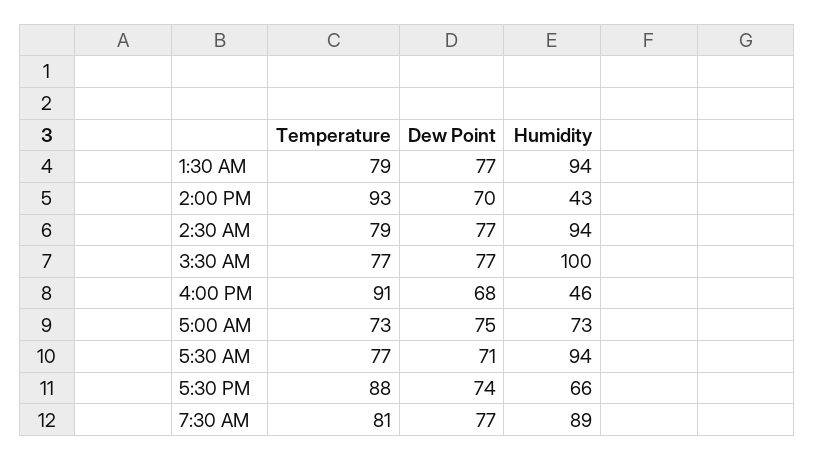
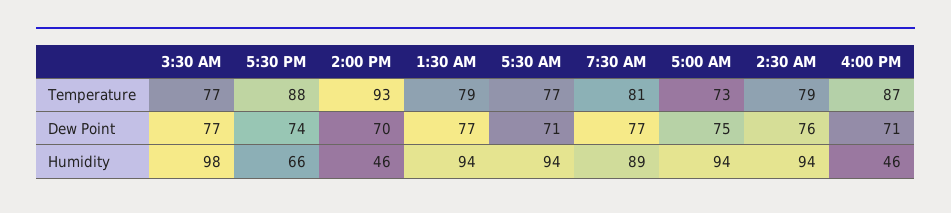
Humidity, 2:00 PM: 43 -> 46
Dew Point, 2:30 AM: 77 -> 76
Humidity, 3:30 AM: 100 -> 98
Temperature, 4:00 PM: 91 -> 87
Dew Point, 4:00 PM: 68 -> 71
Humidity, 5:00 AM: 73 -> 94

